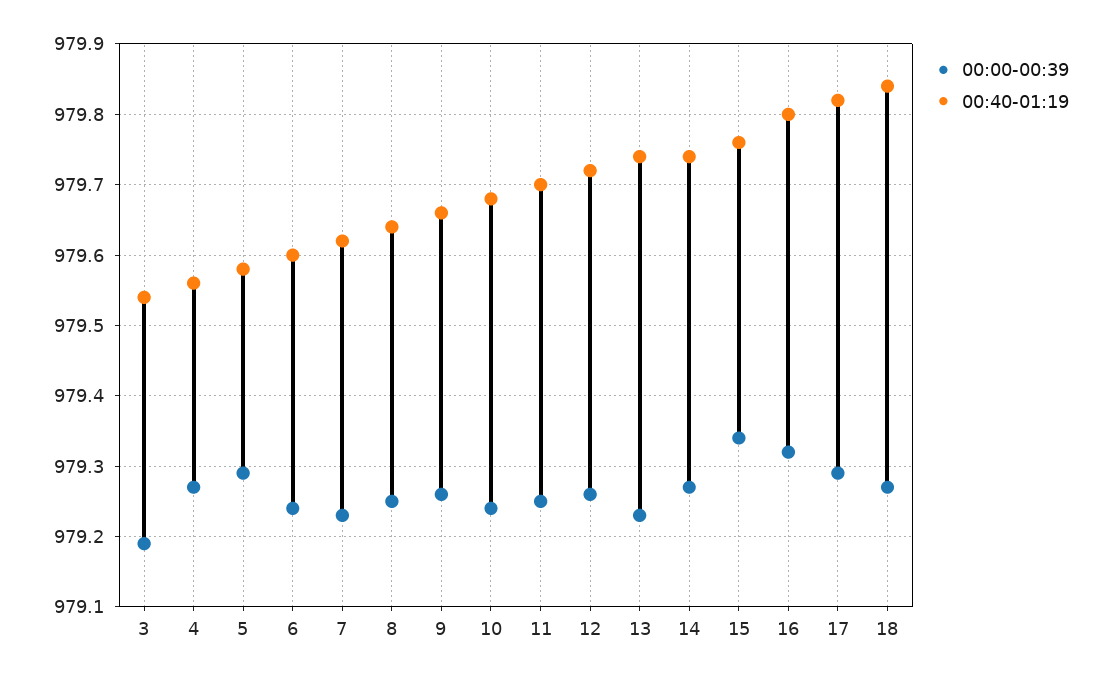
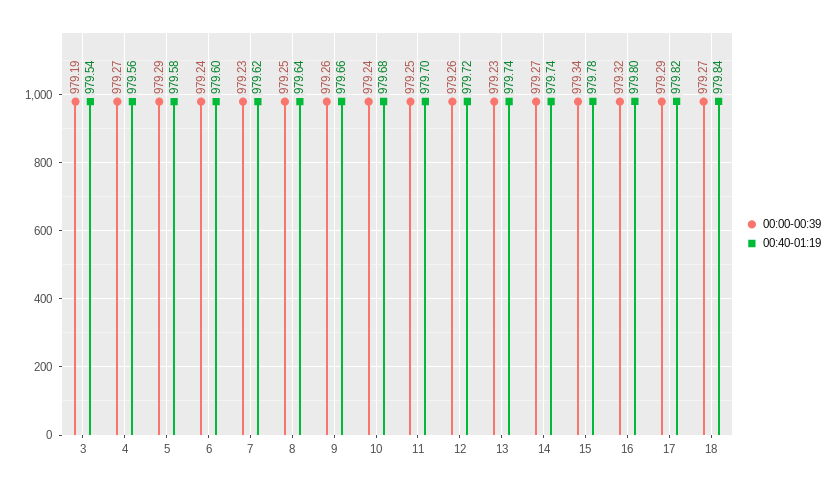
00:40-01:19, 15: 979.76 -> 979.78

